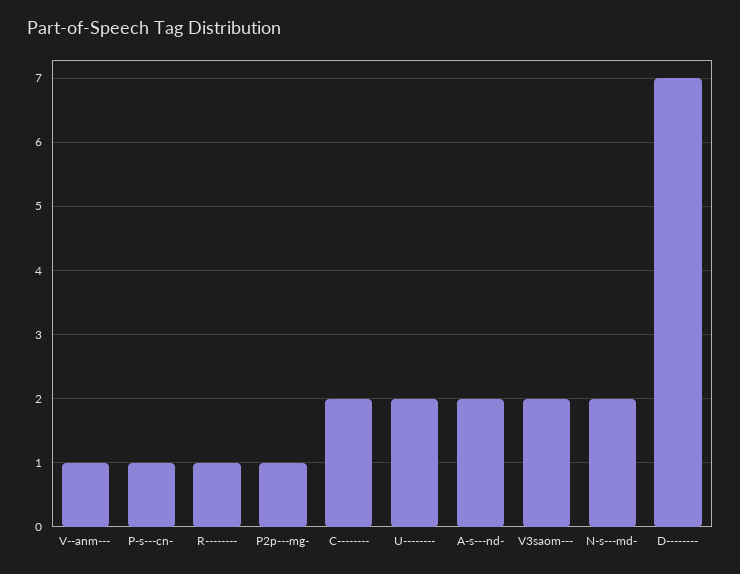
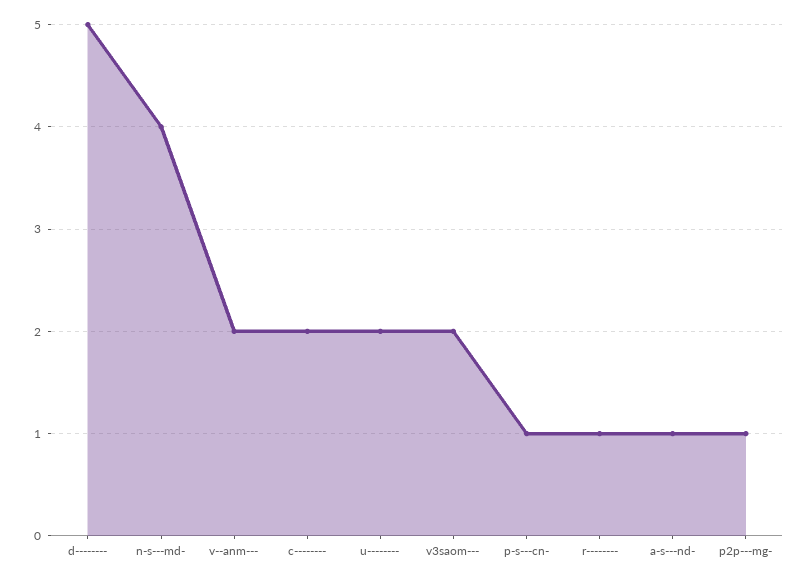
V--anm---: 1 -> 2
A-s---nd-: 2 -> 1
N-s---md-: 2 -> 4
D--------: 7 -> 5

